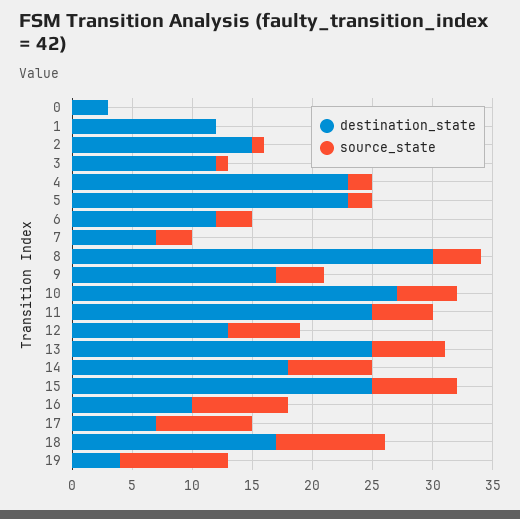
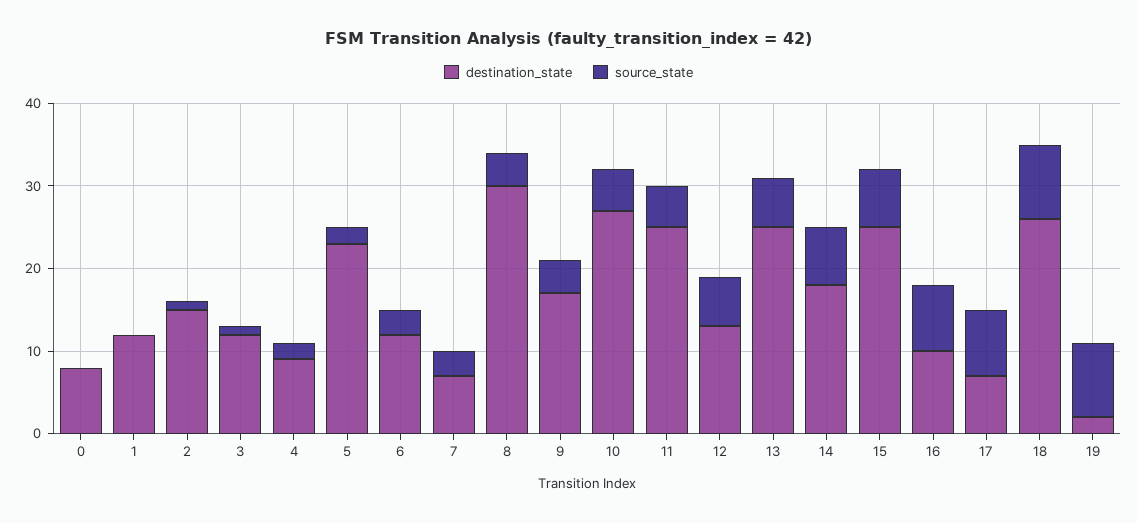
destination_state, 0: 3 -> 8
destination_state, 4: 23 -> 9
destination_state, 18: 17 -> 26
destination_state, 19: 4 -> 2

